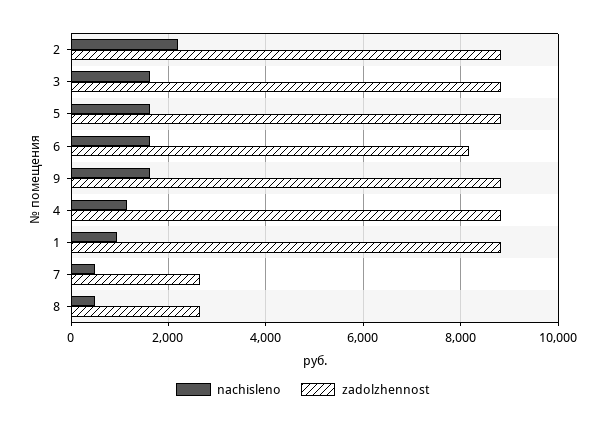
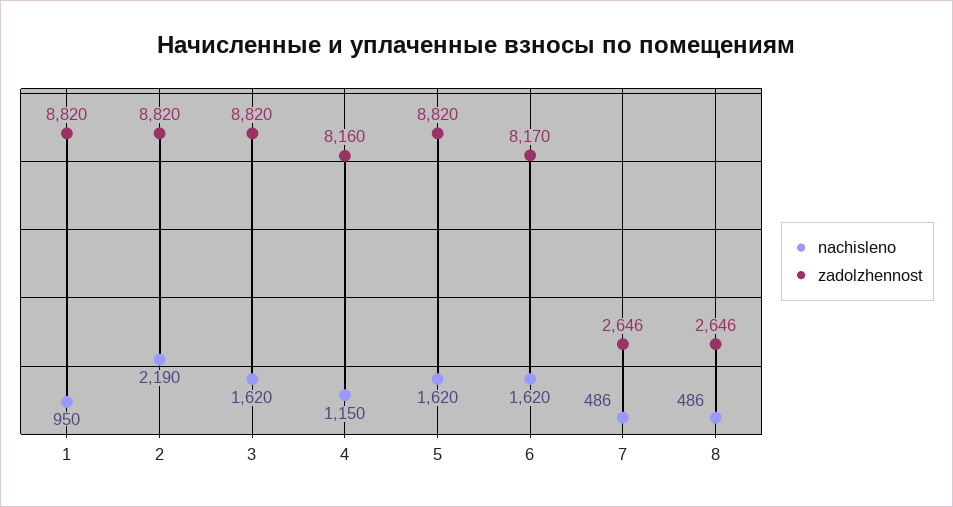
nachisleno, 9: 1600 -> none
zadolzhennost, 9: 8800 -> none
zadolzhennost, 4: 8800 -> 8160

